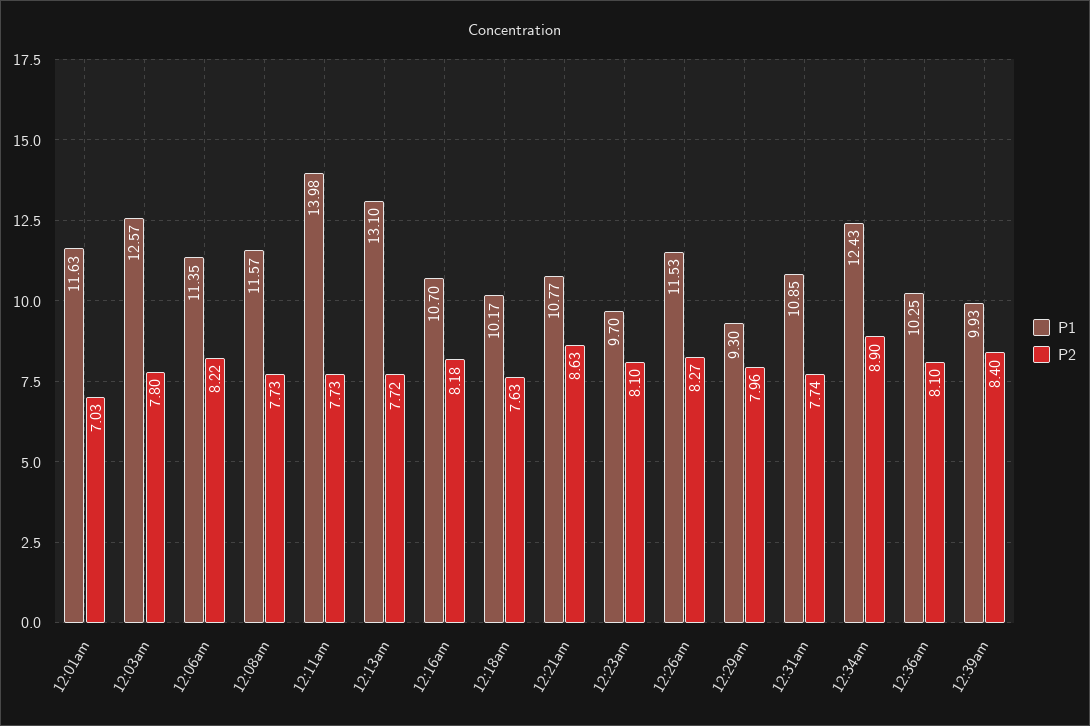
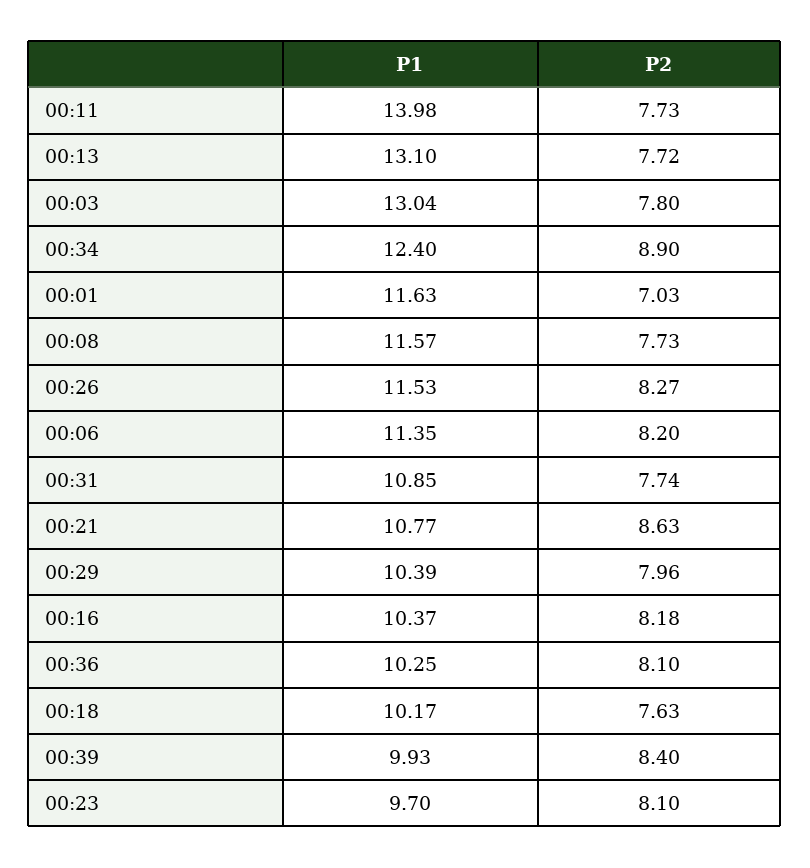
P1, 12:03am: 12.57 -> 13.04
P2, 12:06am: 8.22 -> 8.2
P1, 12:16am: 10.7 -> 10.37
P1, 12:29am: 9.3 -> 10.39
P1, 12:34am: 12.43 -> 12.4

